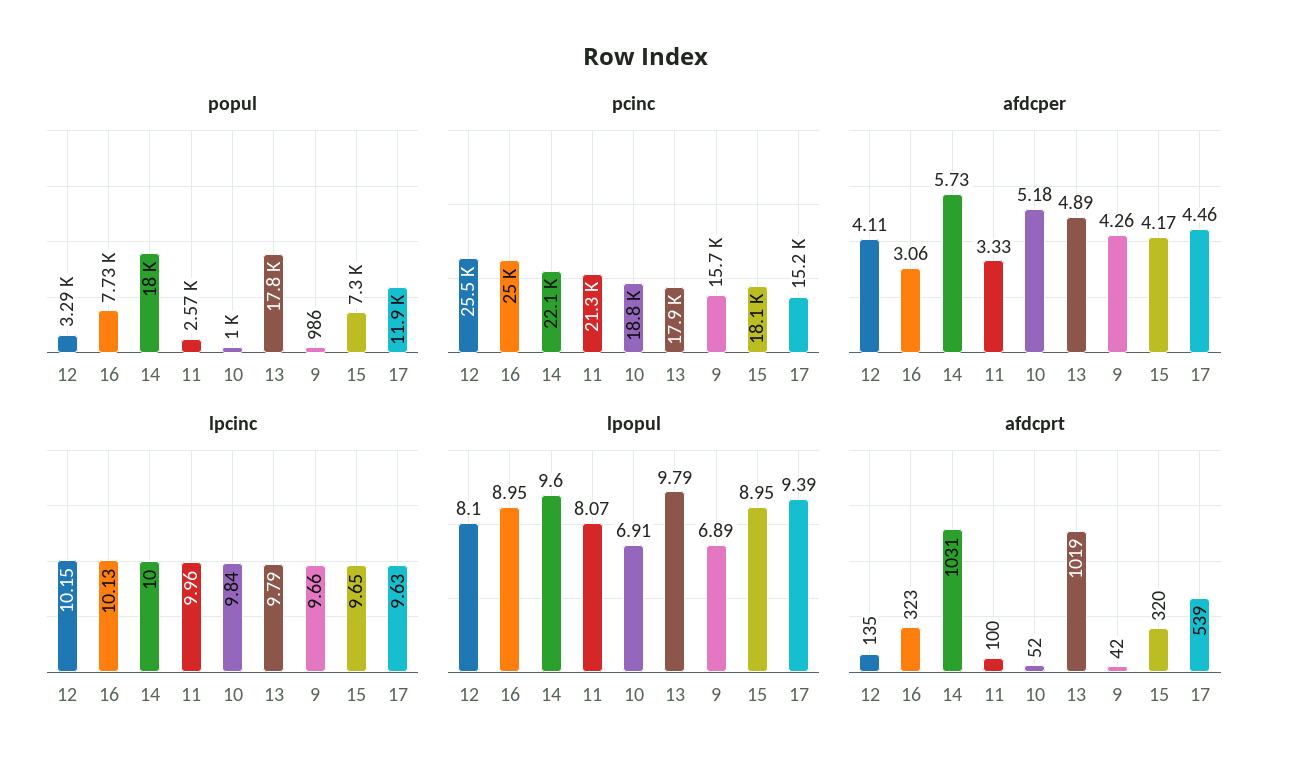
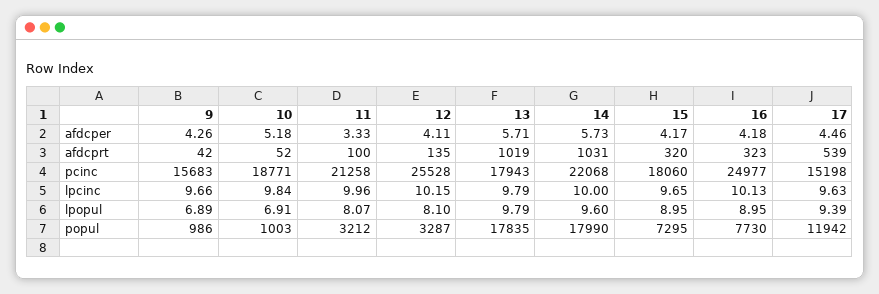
popul, 11: 2570 -> 3212
afdcper, 16: 3.06 -> 4.18
afdcper, 13: 4.89 -> 5.71

